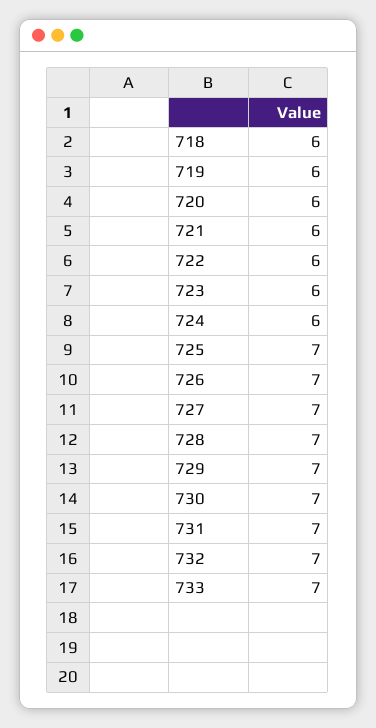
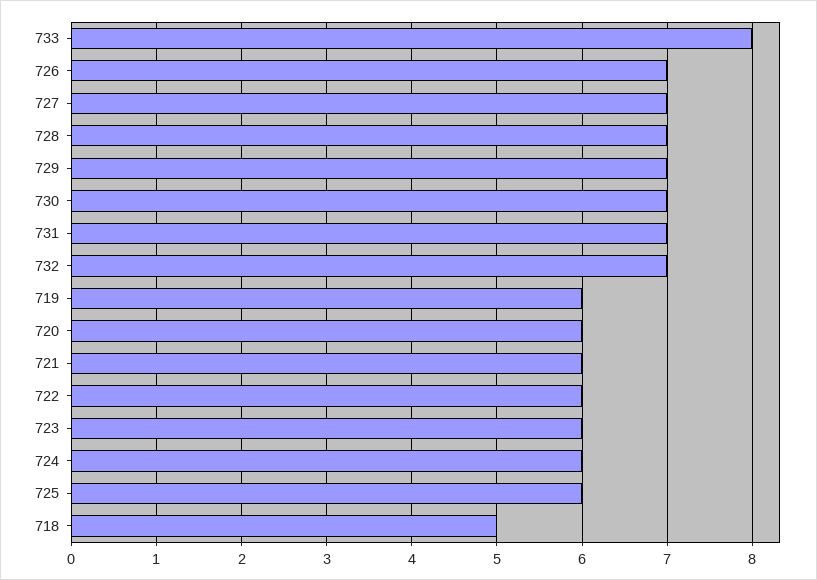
718: 6 -> 5
725: 7 -> 6
733: 7 -> 8

